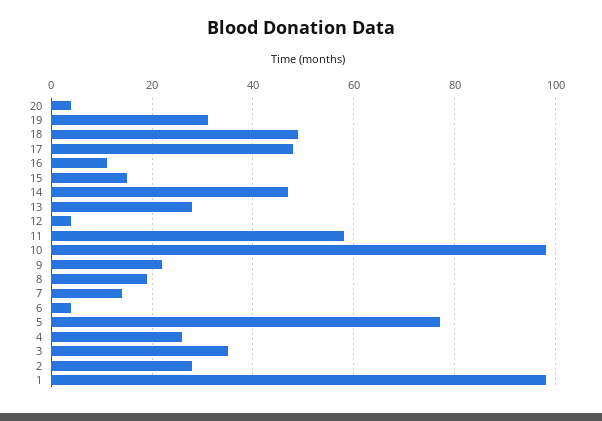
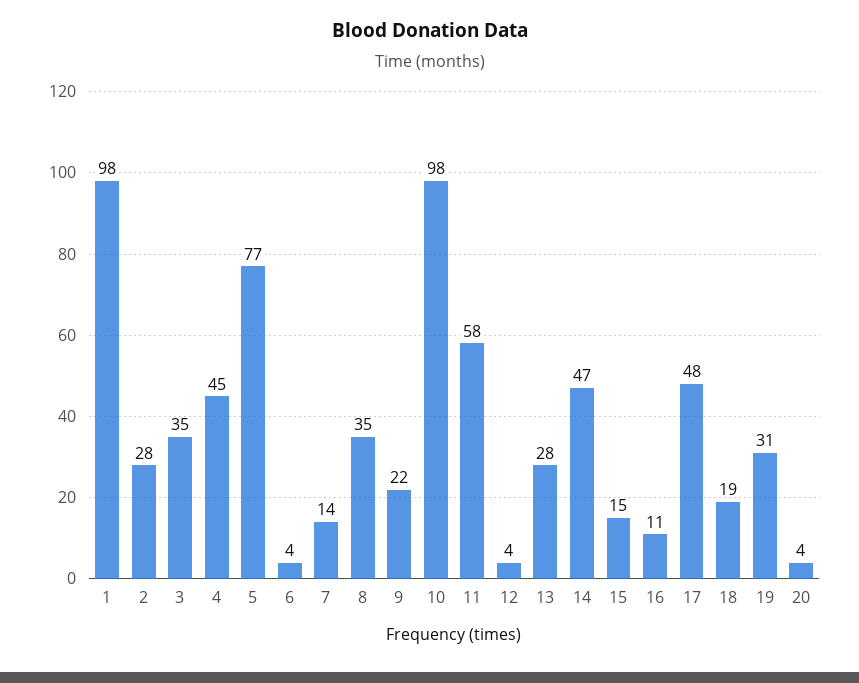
18: 50 -> 19
8: 20 -> 35
4: 25 -> 45

